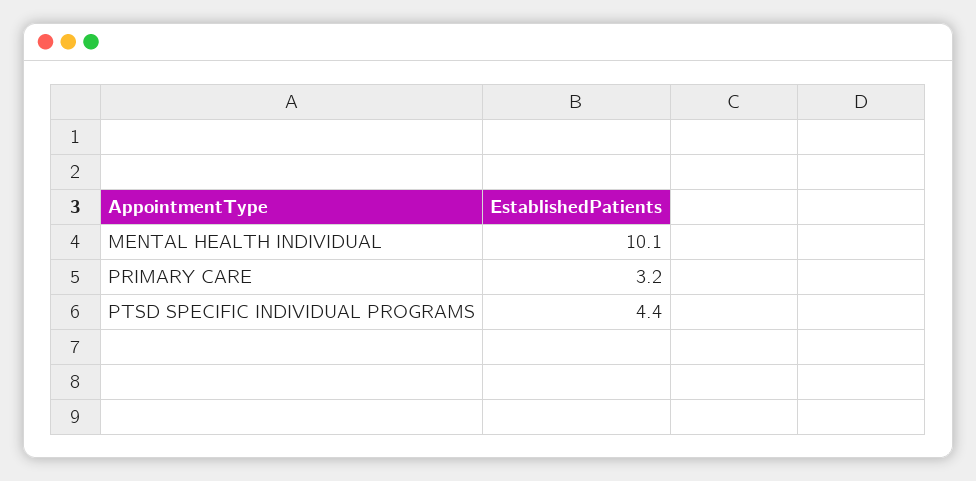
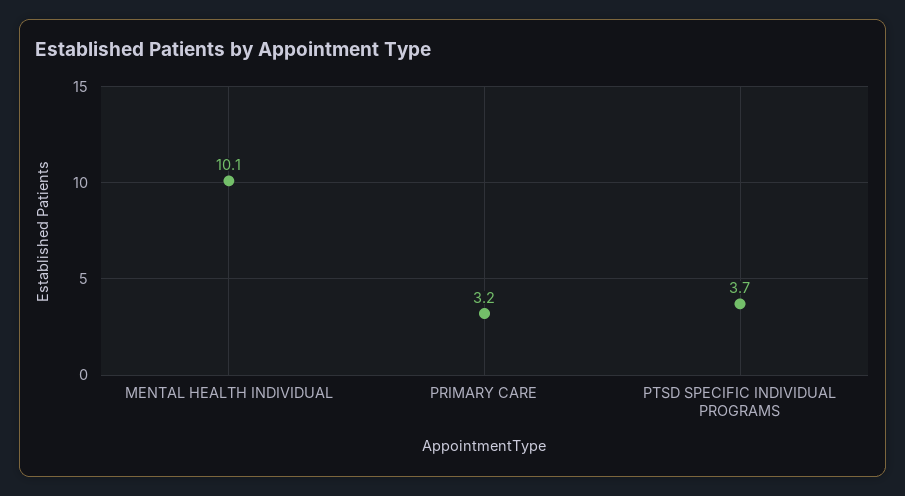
PTSD SPECIFIC INDIVIDUAL PROGRAMS: 4.4 -> 3.7

